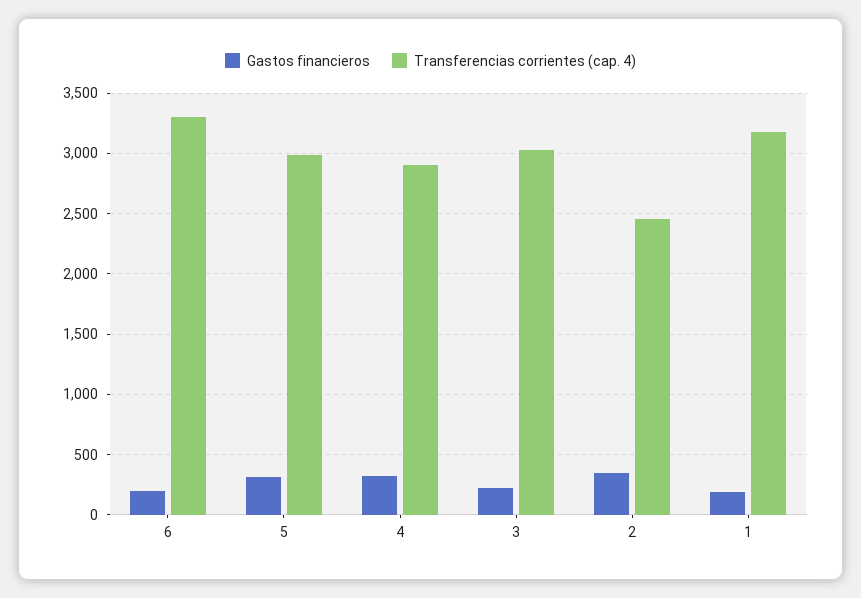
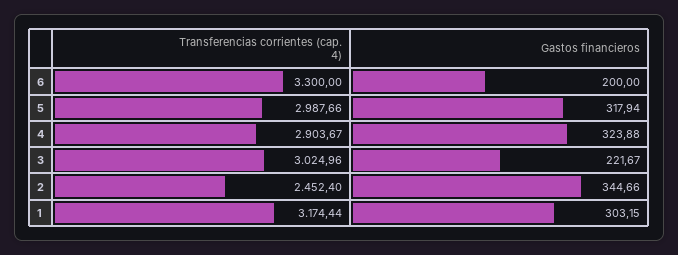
Gastos financieros, 1: 200 -> 303.15

